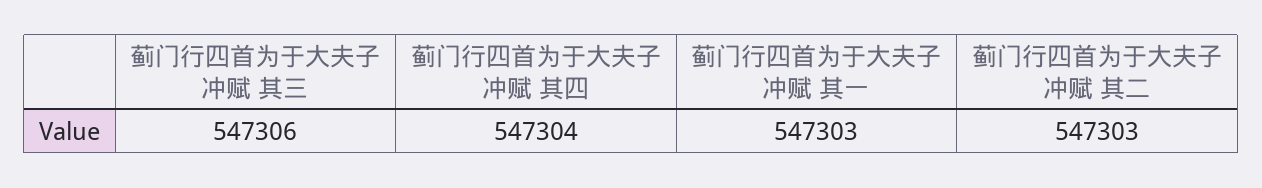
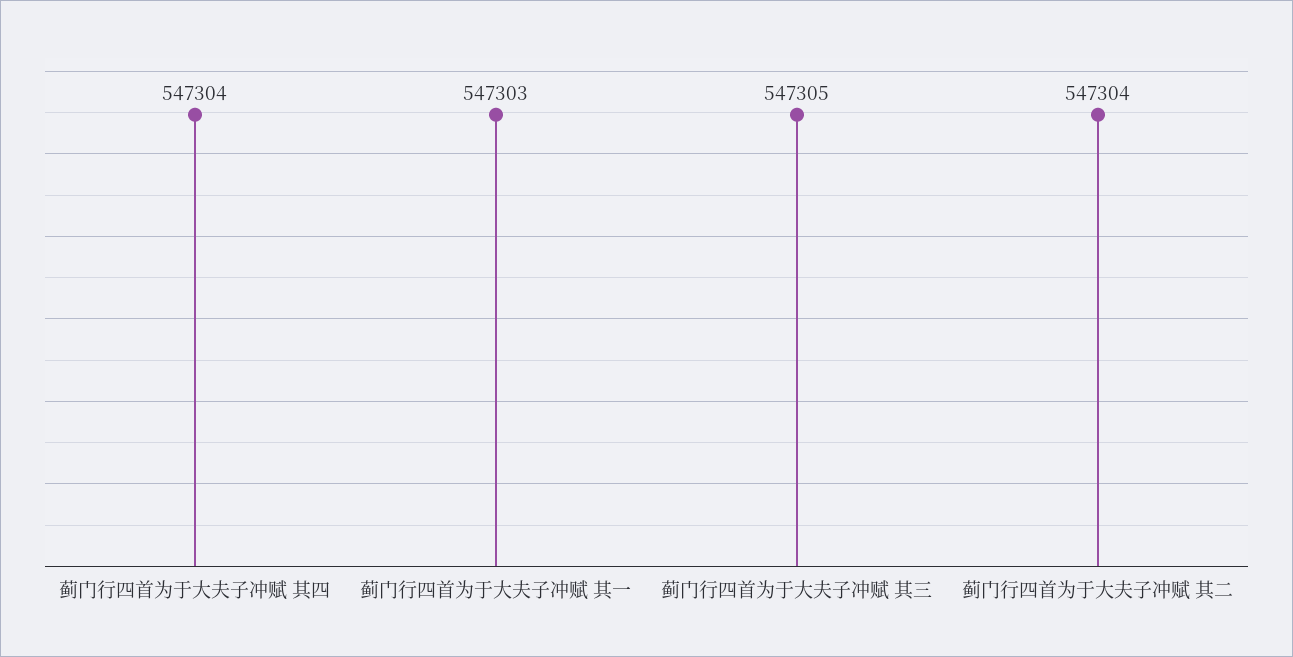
蓟门行四首为于大夫子冲赋 其三: 547306 -> 547305
蓟门行四首为于大夫子冲赋 其二: 547303 -> 547304

